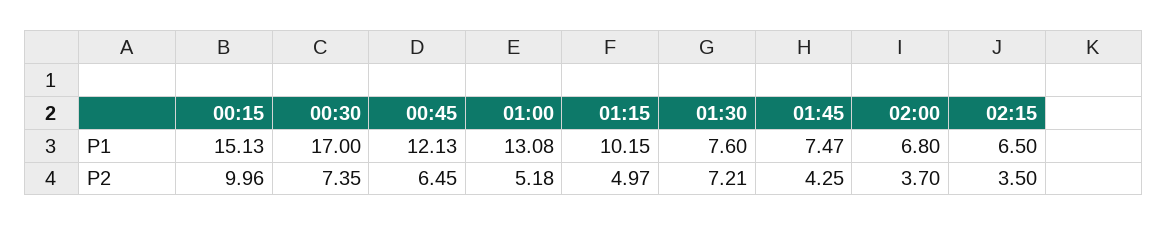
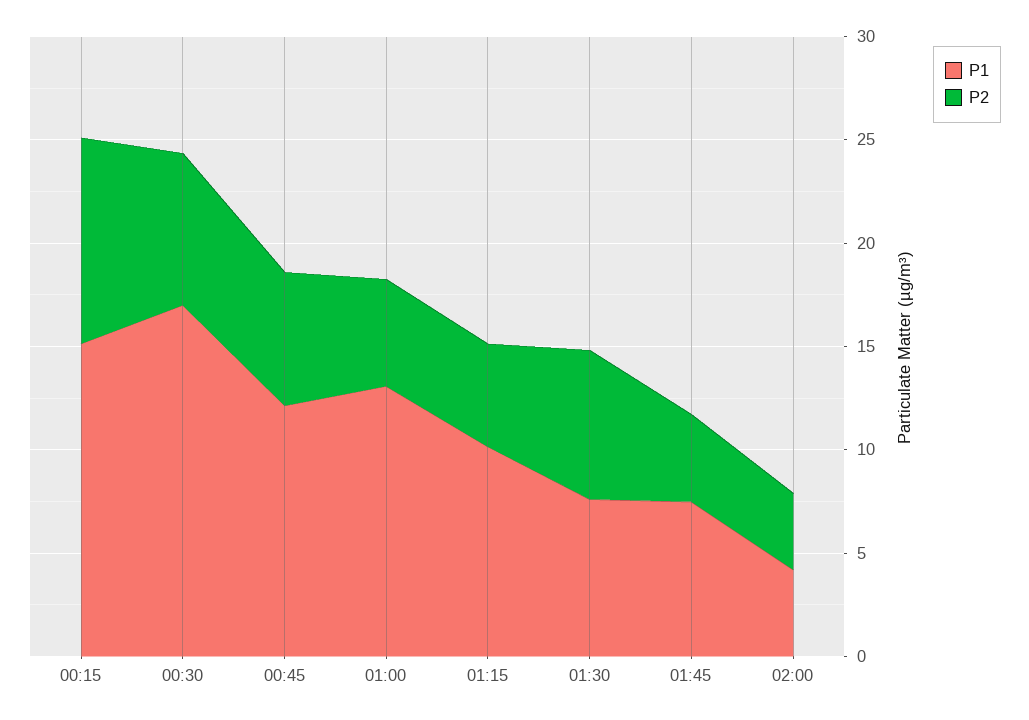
P1, 02:00: 6.8 -> 4
P1, 02:15: 6.5 -> none
P2, 02:15: 3.5 -> none

